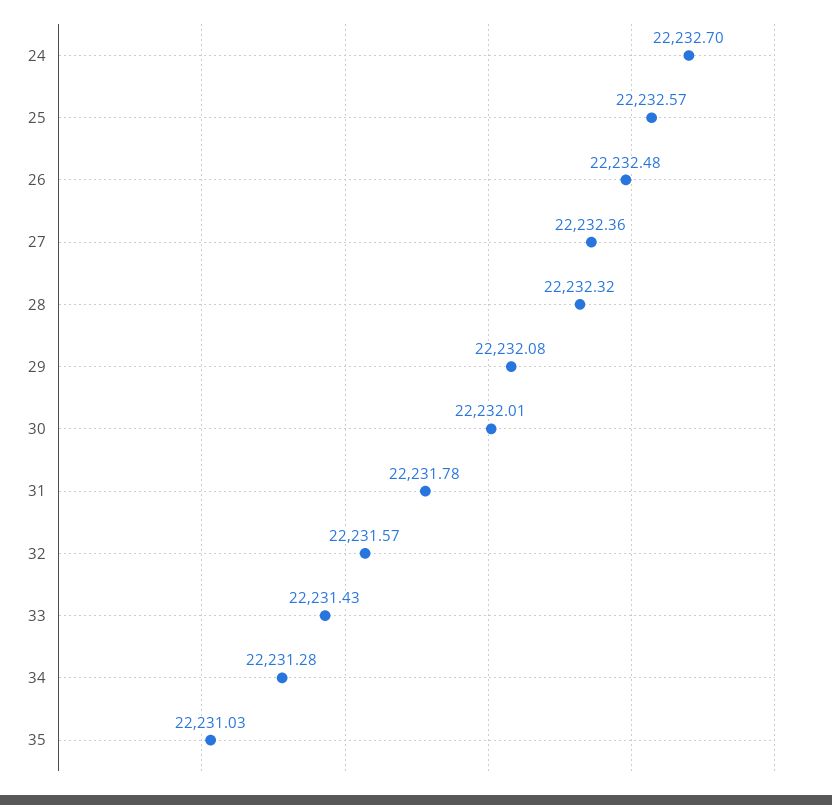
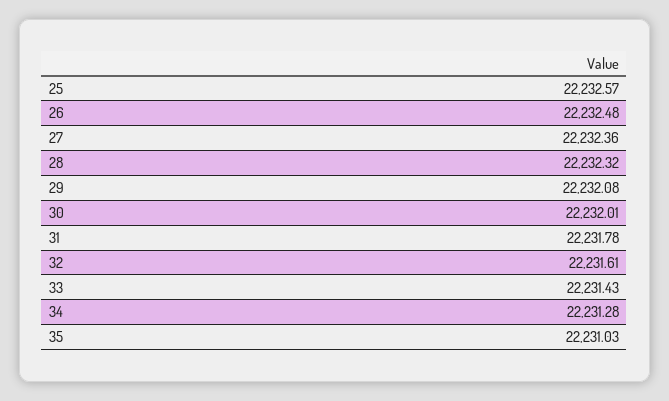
24: 22232.7 -> none
32: 22231.57 -> 22231.61

